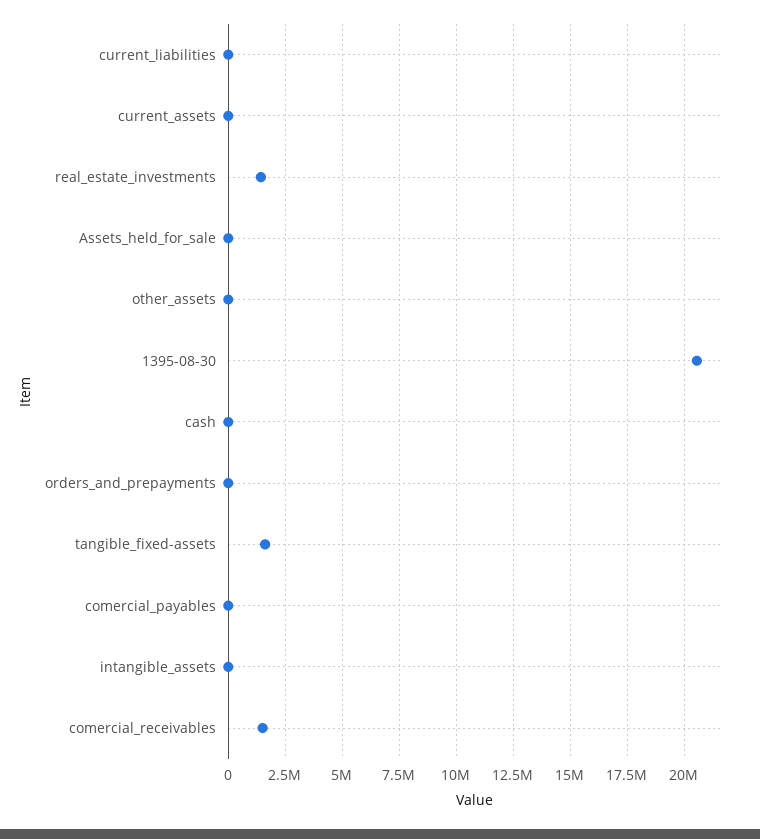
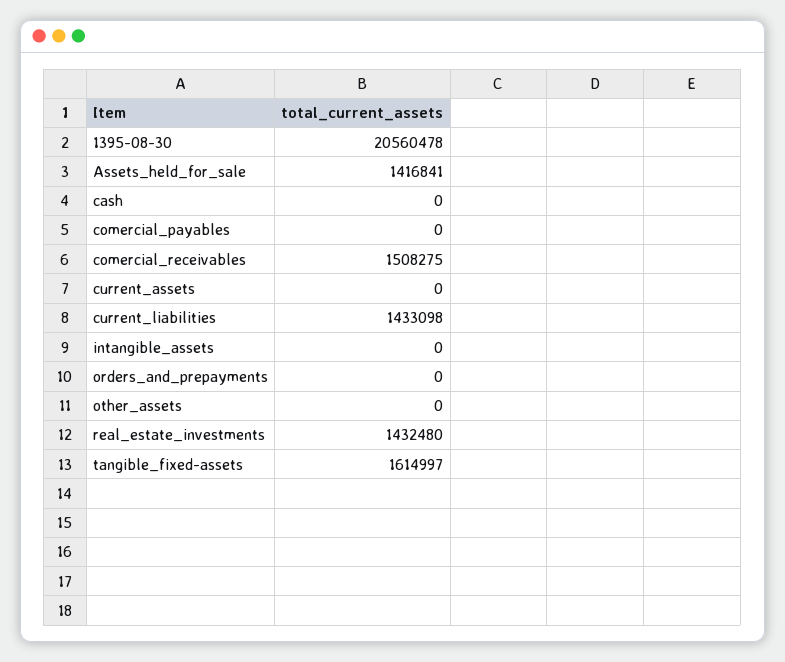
current_liabilities: 0 -> 1433098
Assets_held_for_sale: 0 -> 1416841

